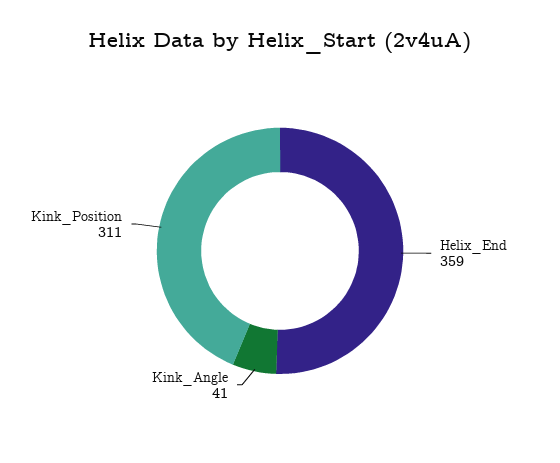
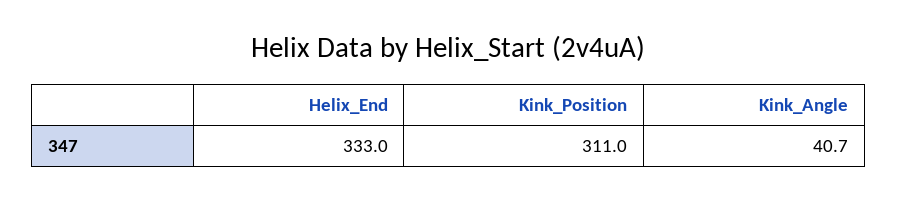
Helix_End: 359 -> 333

